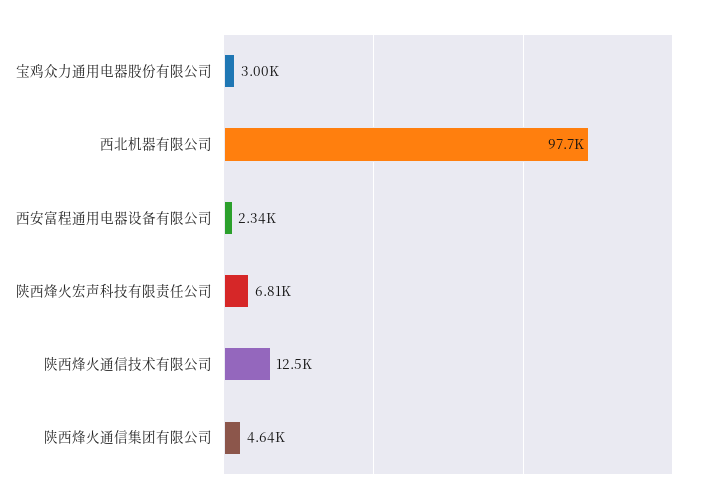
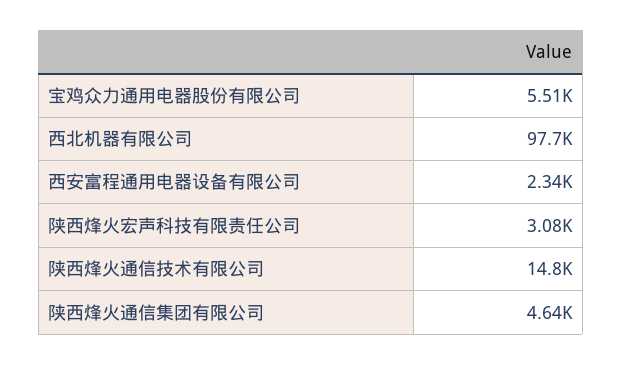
宝鸡众力通用电器股份有限公司: 3000 -> 5510
陕西烽火宏声科技有限责任公司: 6810 -> 3080
陕西烽火通信技术有限公司: 12500 -> 14800

